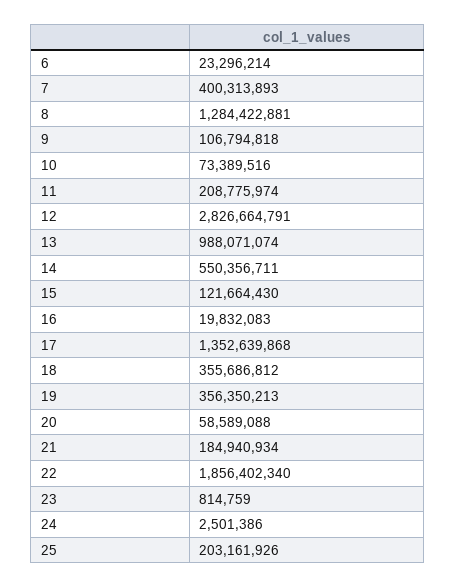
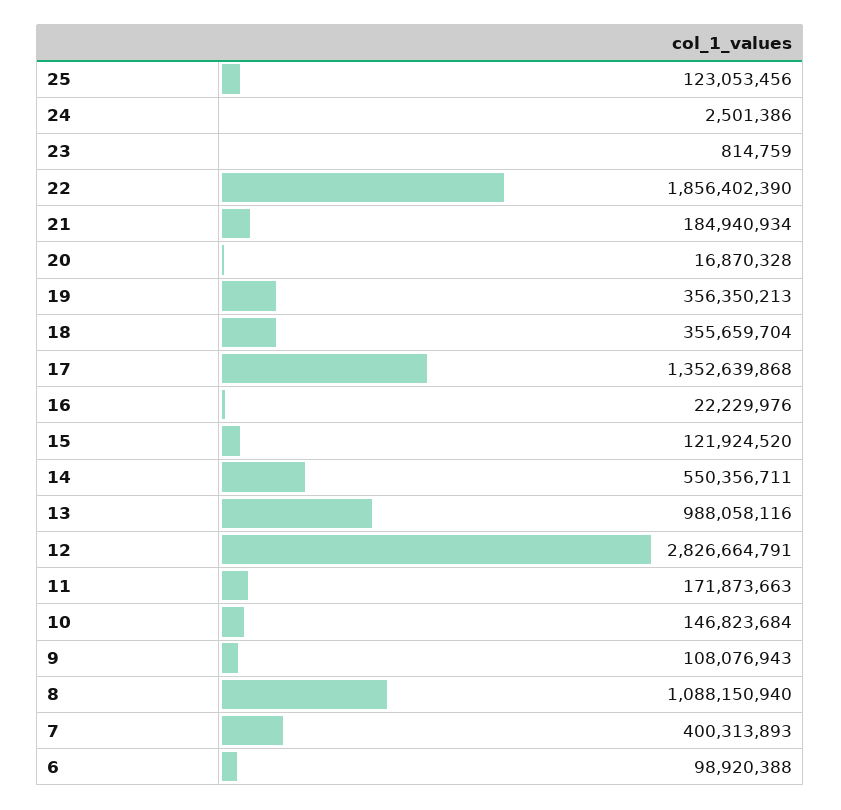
6: 23296214 -> 98920388
8: 1284422881 -> 1088150940
9: 106794818 -> 108076943
10: 73389516 -> 146823684
11: 208775974 -> 171873663
13: 988071074 -> 988058116
15: 121664430 -> 121924520
16: 19832083 -> 22229976
18: 355686812 -> 355659704
20: 58589088 -> 16870328
22: 1856402340 -> 1856402390
25: 203161926 -> 123053456

